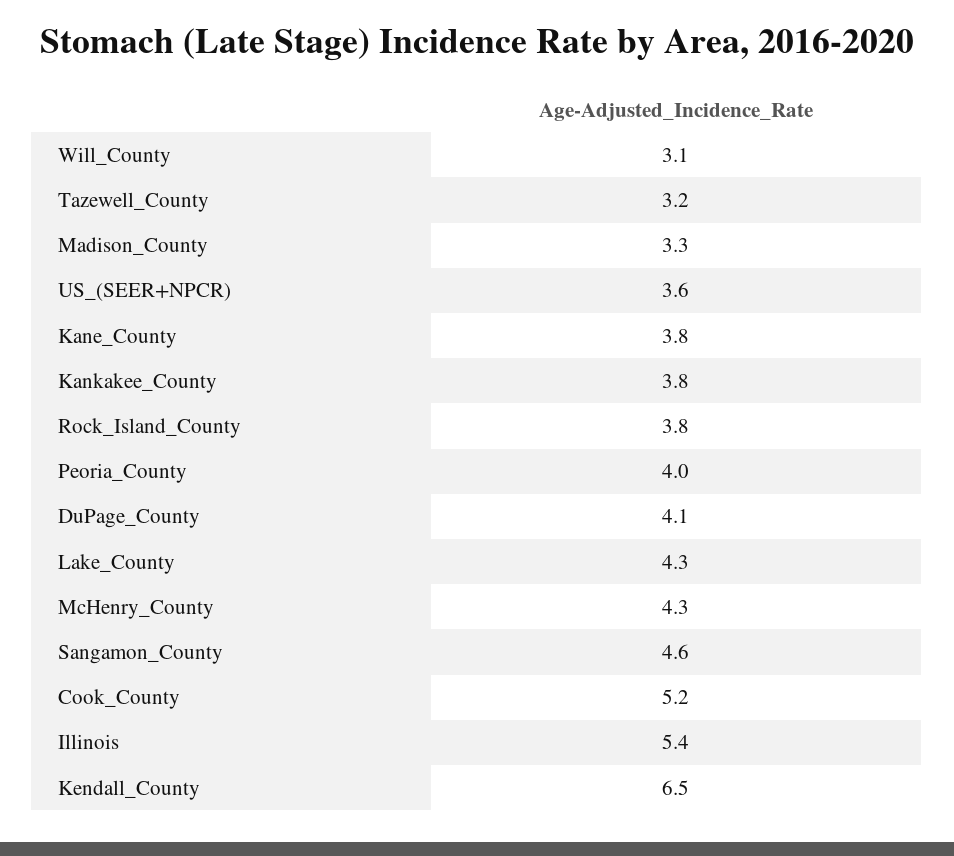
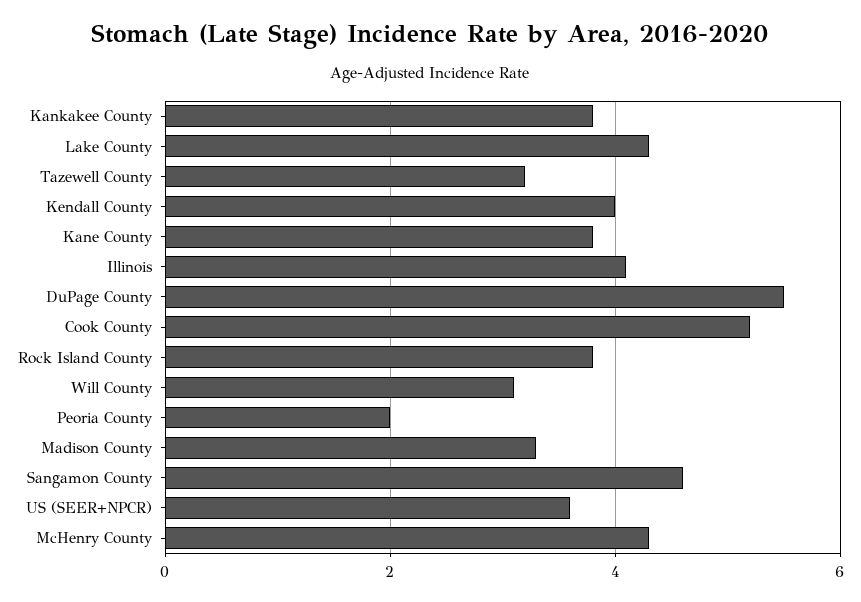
Peoria_County: 4 -> 2
DuPage_County: 4.1 -> 5.5
Illinois: 5.4 -> 4
Kendall_County: 6.5 -> 4

